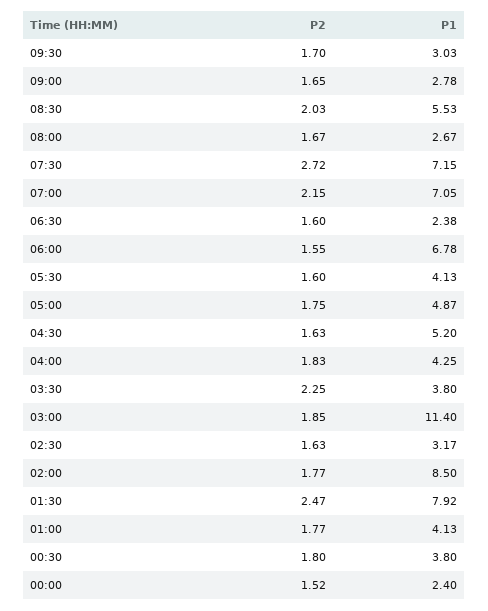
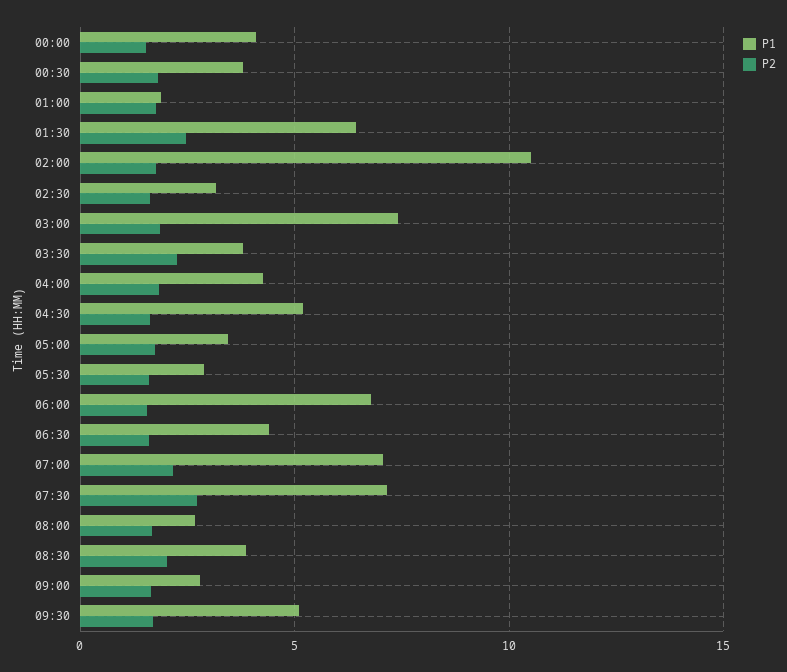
P1, 09:30: 3.03 -> 5
P1, 08:30: 5.53 -> 4
P1, 06:30: 2.38 -> 4.5
P1, 05:30: 4.13 -> 3
P1, 05:00: 4.87 -> 3.5
P1, 03:00: 11.4 -> 7.5
P1, 02:00: 8.5 -> 10.5
P1, 01:30: 7.92 -> 6.5
P1, 01:00: 4.13 -> 2
P1, 00:00: 2.4 -> 4

